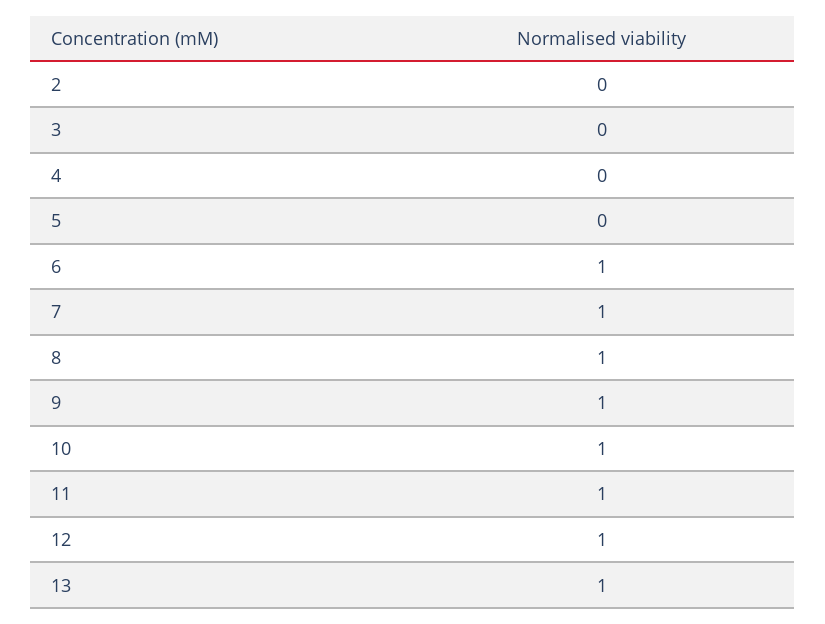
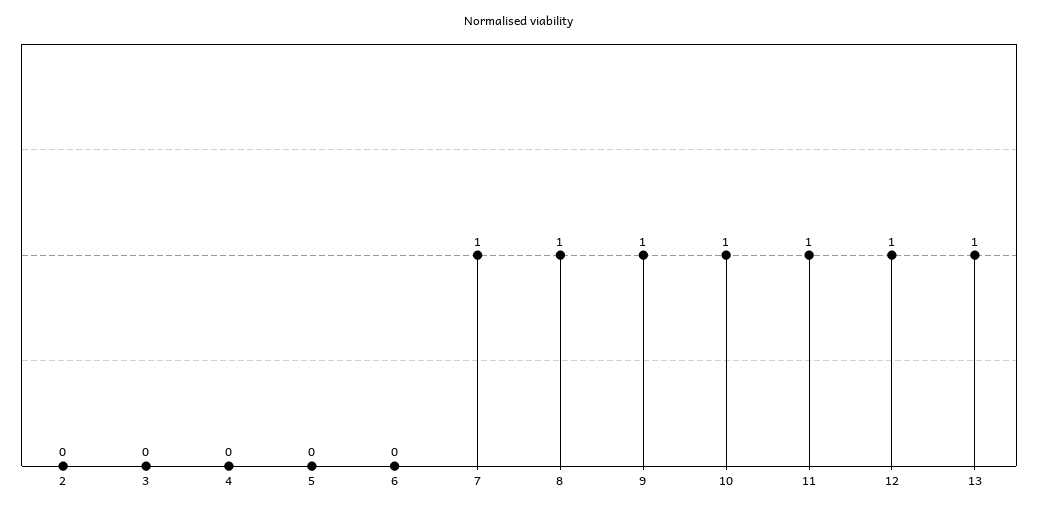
6: 1 -> 0

